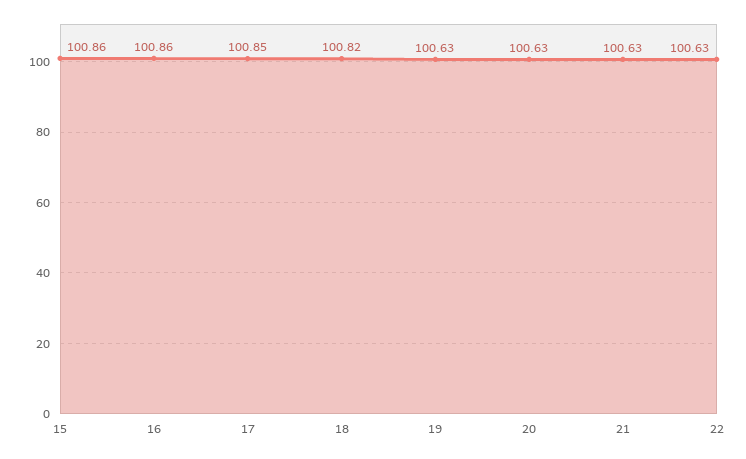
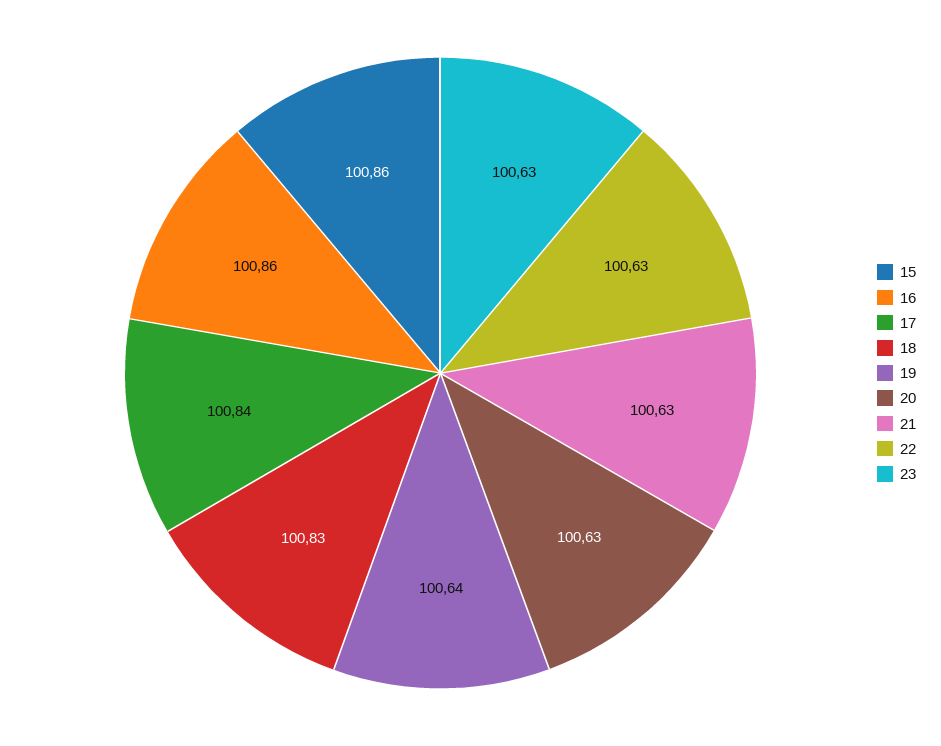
17: 100.85 -> 100.84
18: 100.82 -> 100.83
19: 100.63 -> 100.64
23: none -> 100.63

